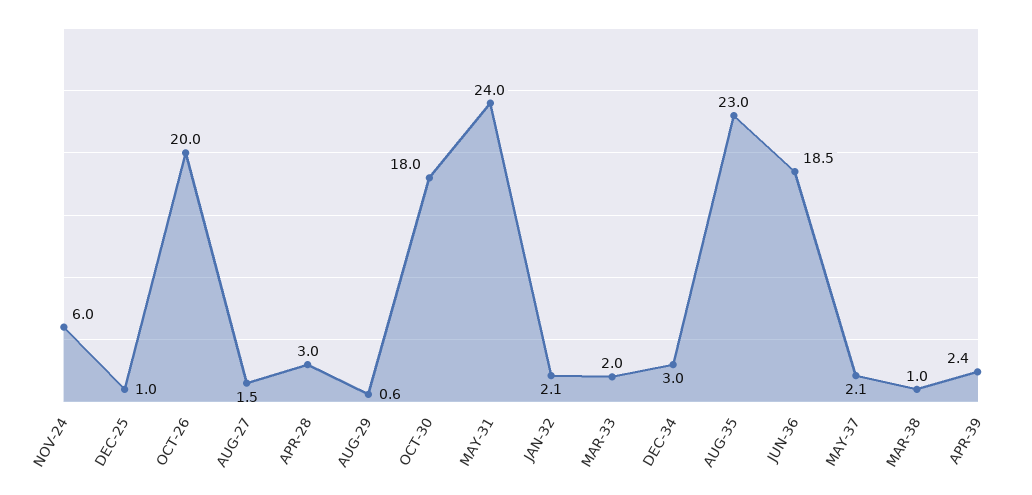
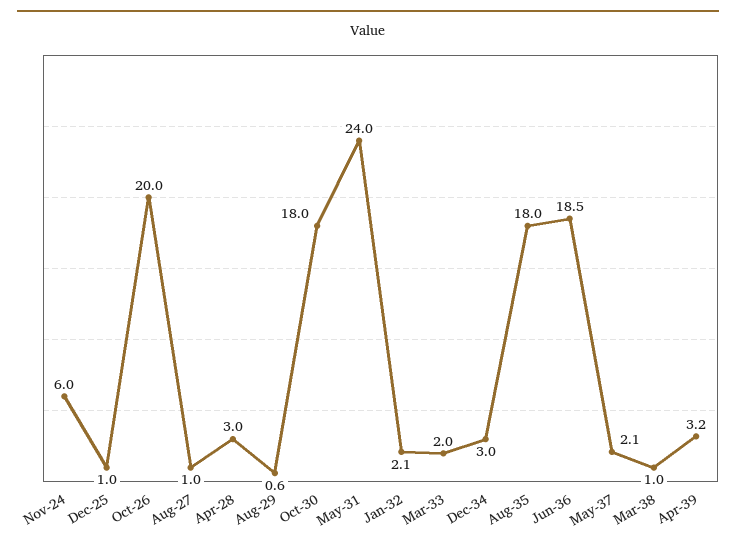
AUG-27: 1.5 -> 1
AUG-35: 23 -> 18
APR-39: 2.4 -> 3.2

